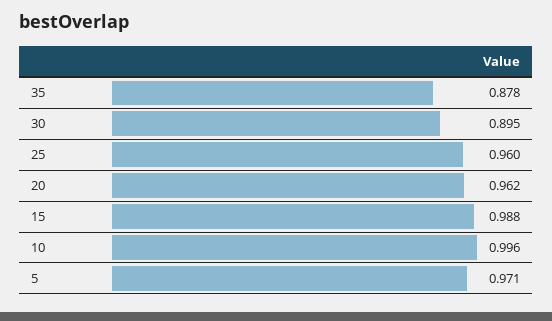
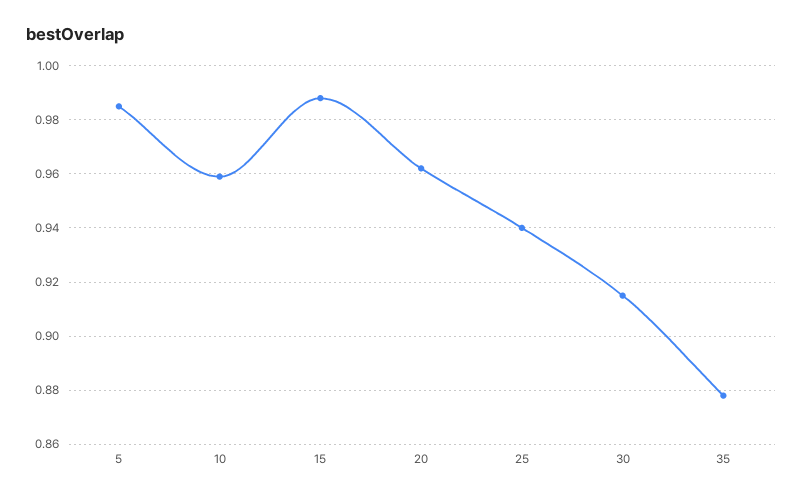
30: 0.895 -> 0.915
25: 0.96 -> 0.94
10: 0.996 -> 0.96
5: 0.971 -> 0.985

